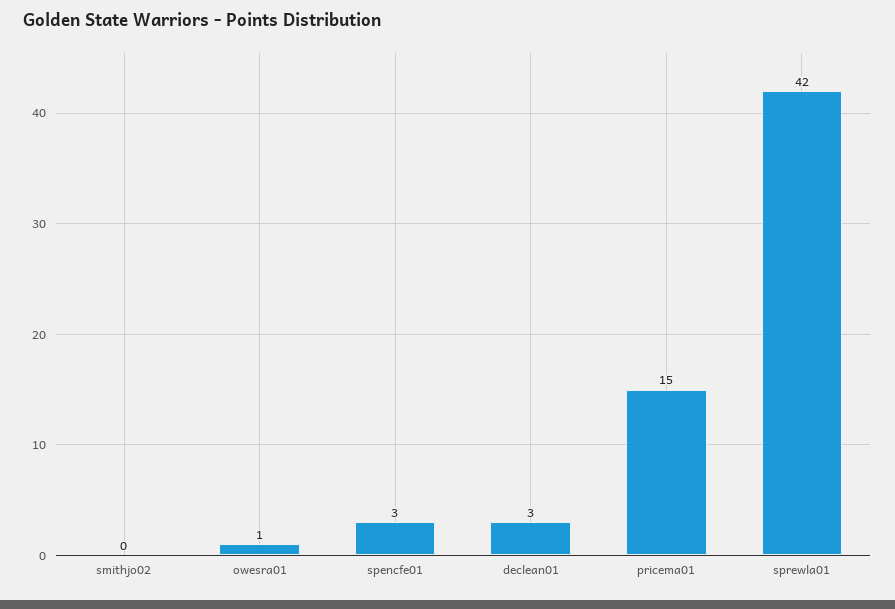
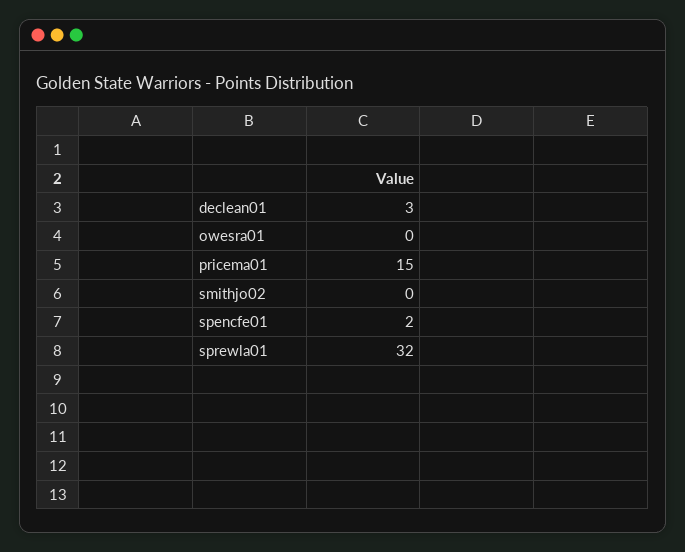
owesra01: 1 -> 0
spencfe01: 3 -> 2
sprewla01: 42 -> 32

